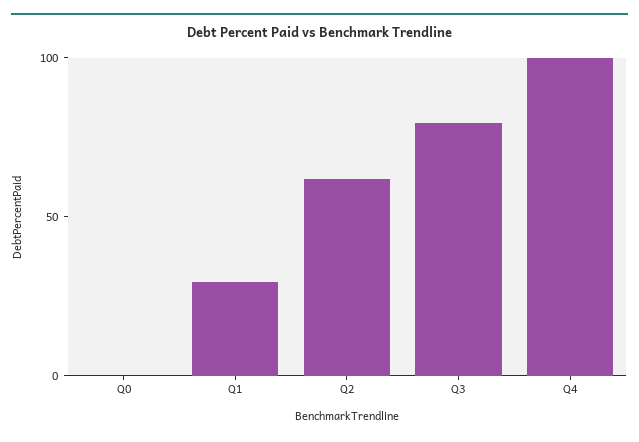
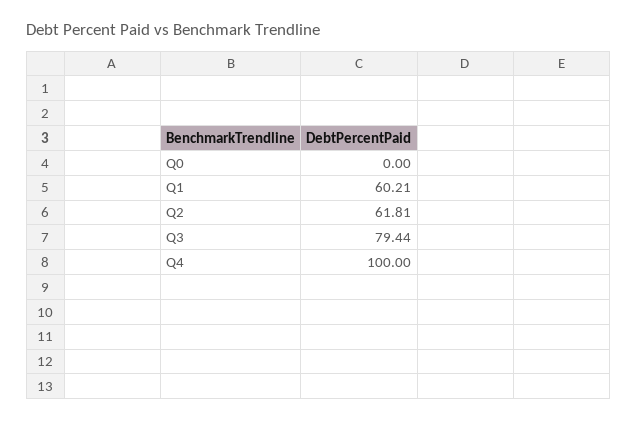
Q1: 30 -> 60.21

